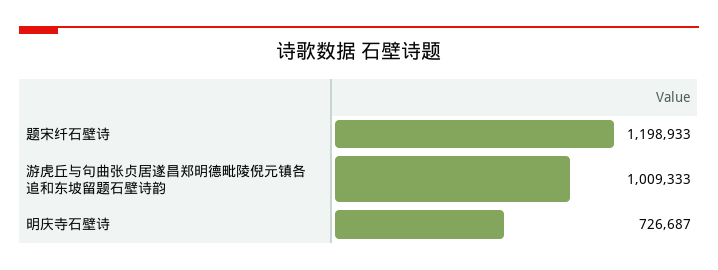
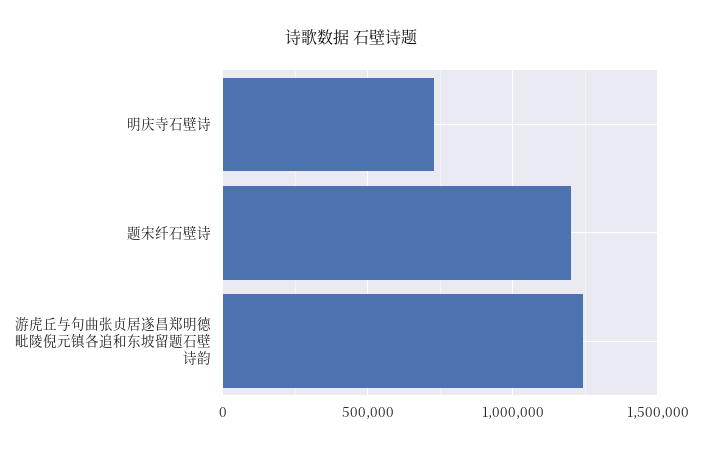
游虎丘与句曲张贞居遂昌郑明德毗陵倪元镇各追和东坡留题石壁诗韵: 1009333 -> 1250000

